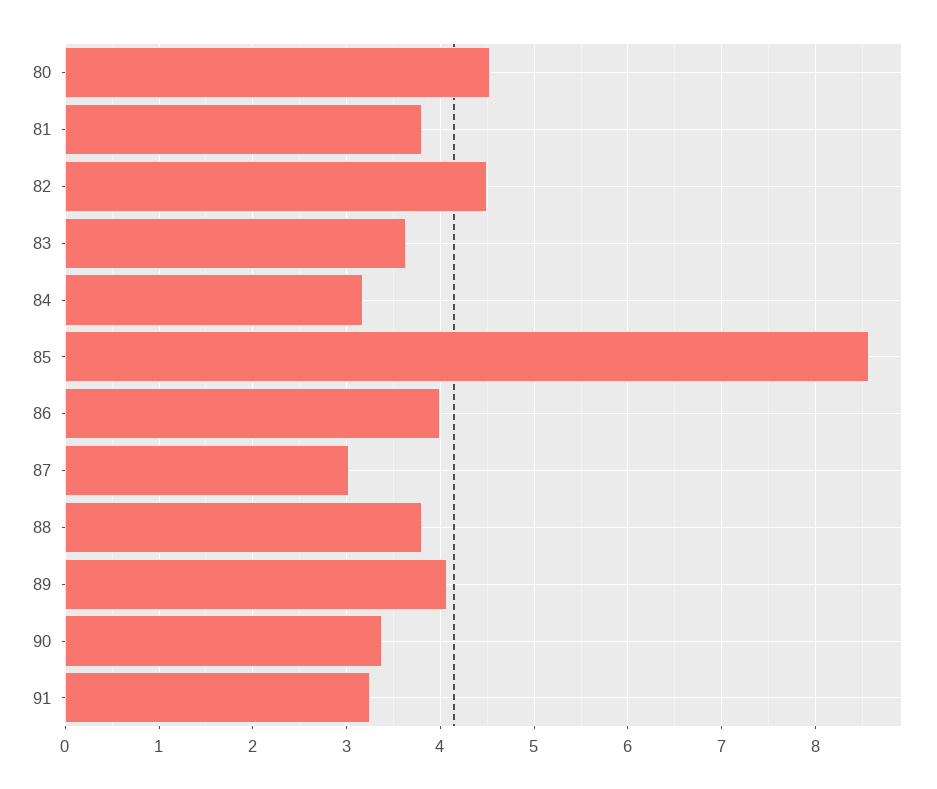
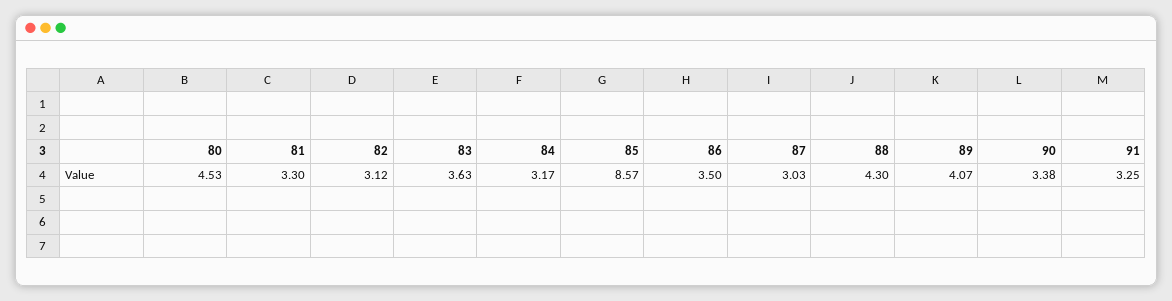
81: 3.8 -> 3.3
82: 4.5 -> 3.12
86: 4 -> 3.5
88: 3.8 -> 4.3

